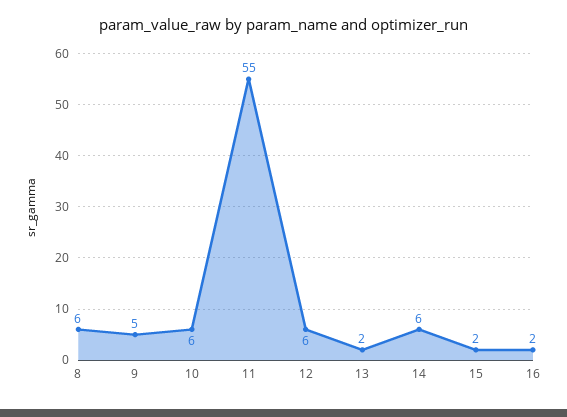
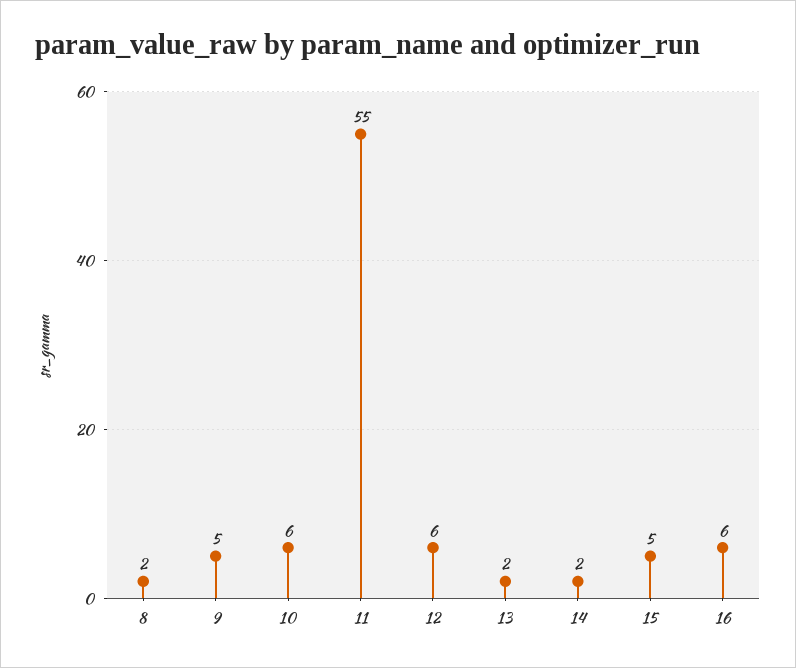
8: 6 -> 2
14: 6 -> 2
15: 2 -> 5
16: 2 -> 6

